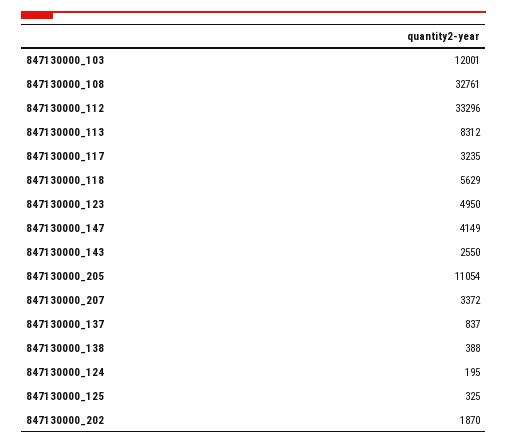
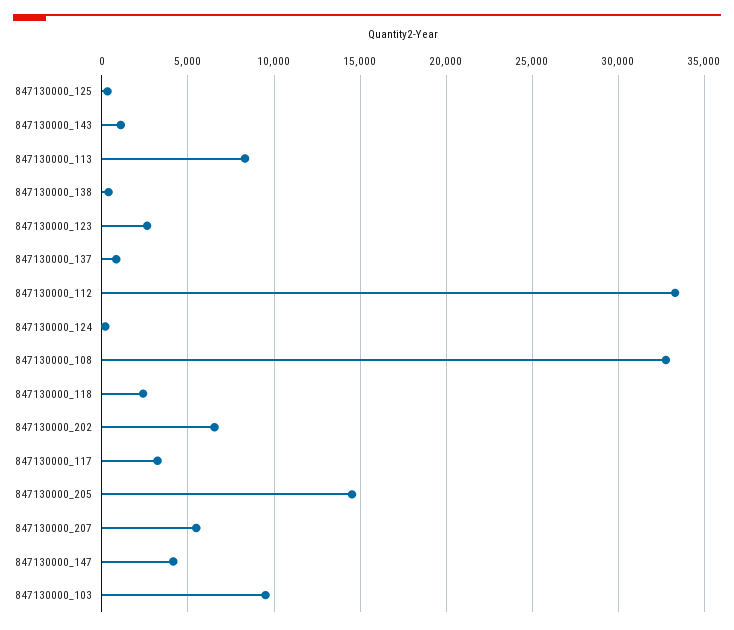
847130000_103: 12001 -> 9500
847130000_118: 5629 -> 2500
847130000_123: 4950 -> 2500
847130000_143: 2550 -> 1000
847130000_205: 11054 -> 14500
847130000_207: 3372 -> 5500
847130000_202: 1870 -> 6500

